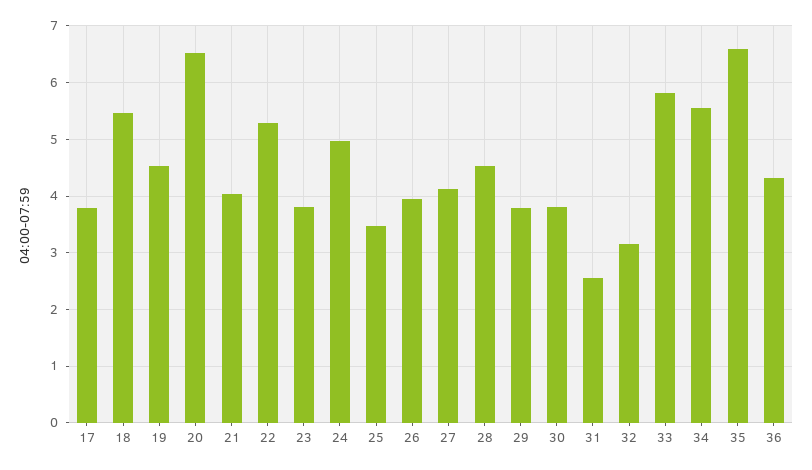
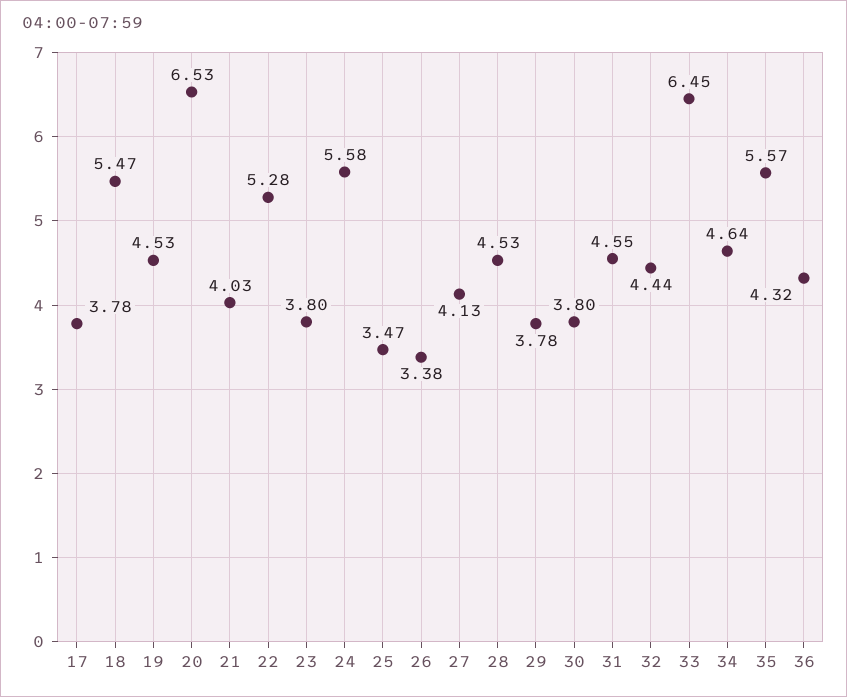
24: 5 -> 5.58
26: 4 -> 3.38
31: 2.6 -> 4.55
32: 3.2 -> 4.44
33: 5.8 -> 6.45
34: 5.6 -> 4.64
35: 6.6 -> 5.57

